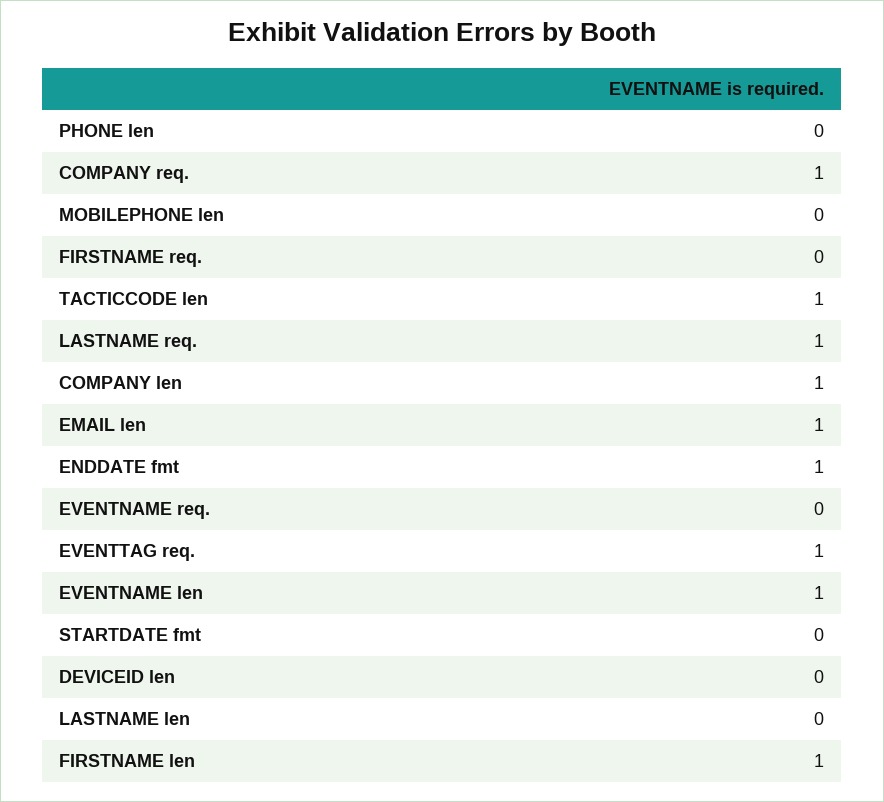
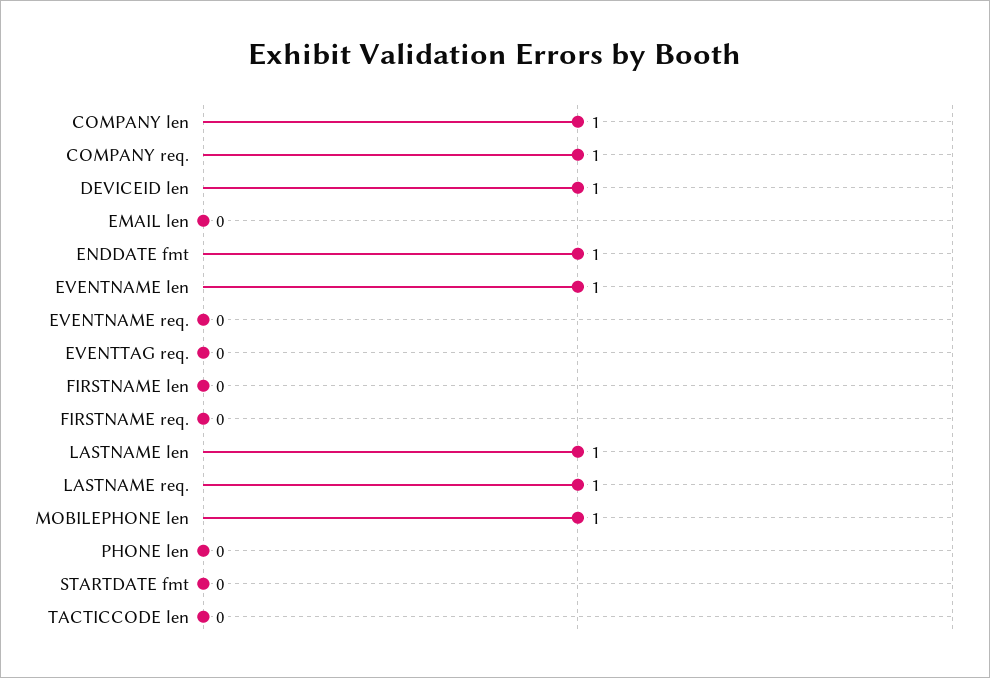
MOBILEPHONE len: 0 -> 1
TACTICCODE len: 1 -> 0
EMAIL len: 1 -> 0
EVENTTAG req.: 1 -> 0
DEVICEID len: 0 -> 1
LASTNAME len: 0 -> 1
FIRSTNAME len: 1 -> 0

